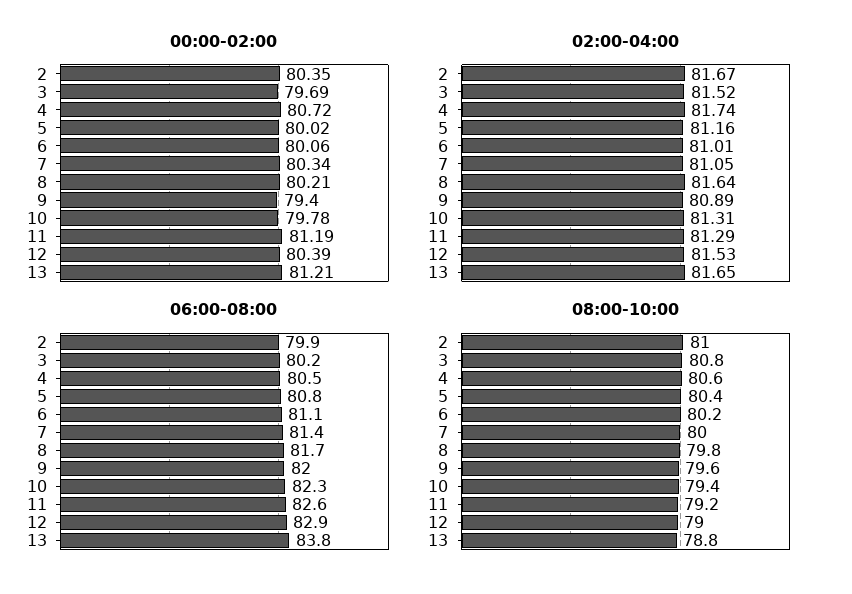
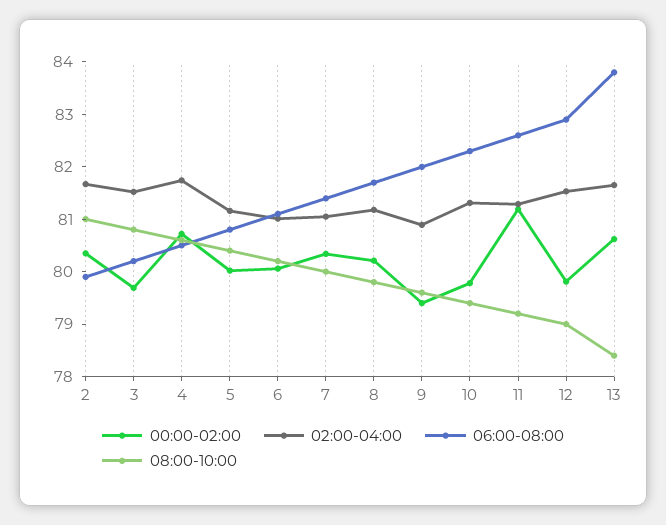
00:00-02:00, 12: 80.39 -> 79.8
00:00-02:00, 13: 81.21 -> 80.6
02:00-04:00, 8: 81.64 -> 81.2
08:00-10:00, 13: 78.8 -> 78.4

